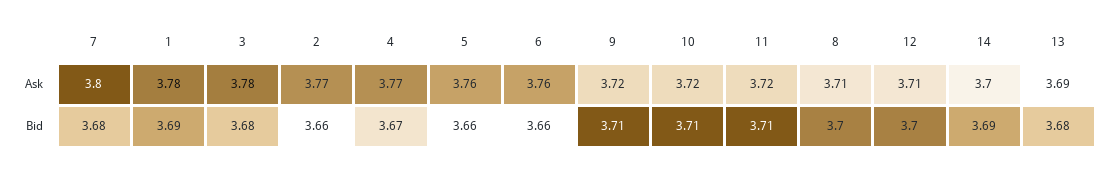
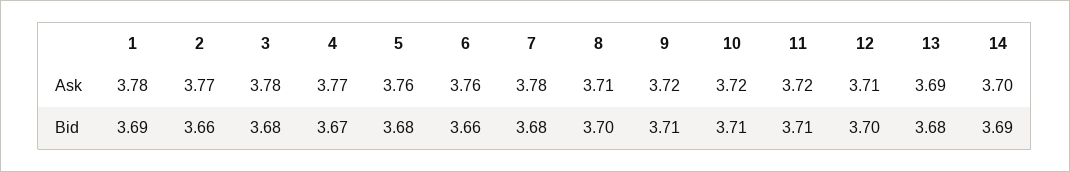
7, Ask: 3.8 -> 3.78
5, Bid: 3.66 -> 3.68

